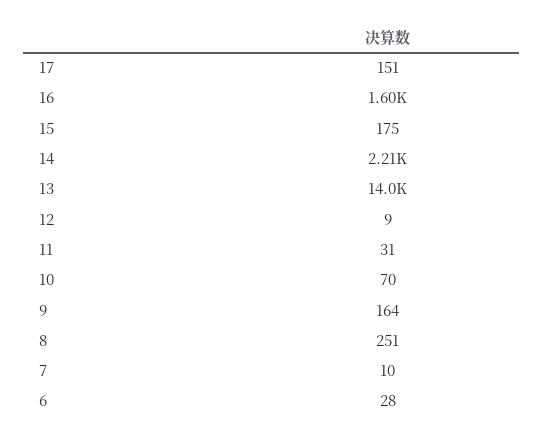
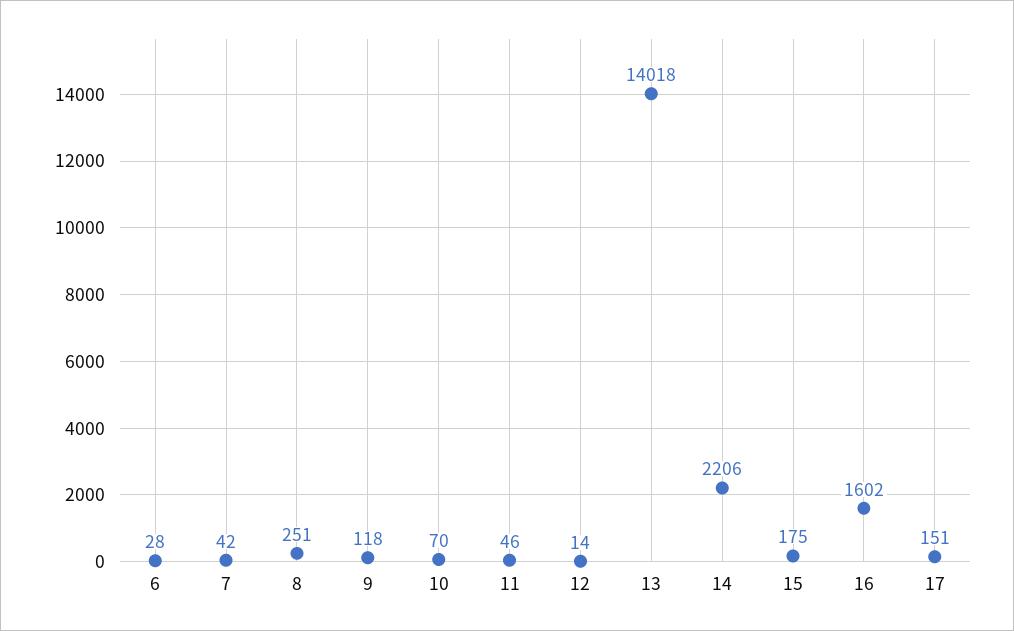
12: 9 -> 14
11: 31 -> 46
9: 164 -> 118
7: 10 -> 42

